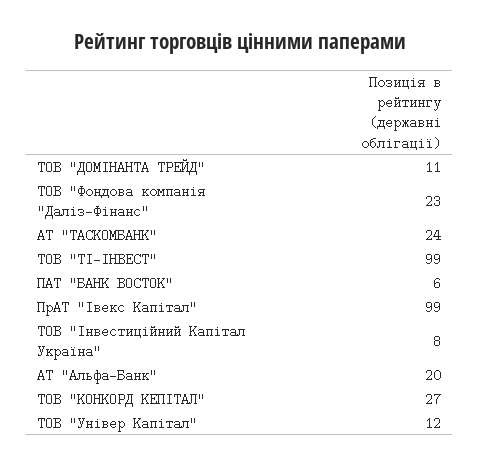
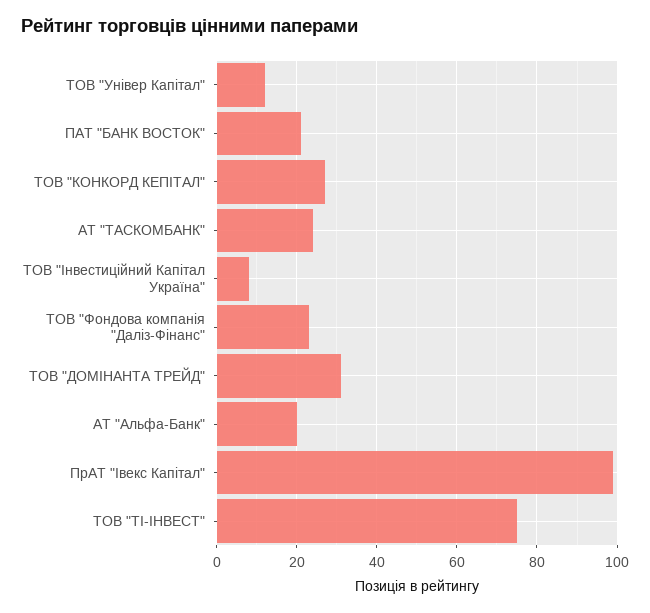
ТОВ "ДОМІНАНТА ТРЕЙД": 11 -> 30
ТОВ "ТІ-ІНВЕСТ": 99 -> 75
ПАТ "БАНК ВОСТОК": 6 -> 20

